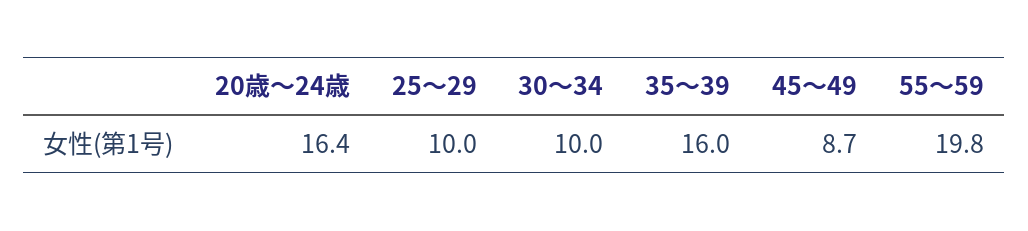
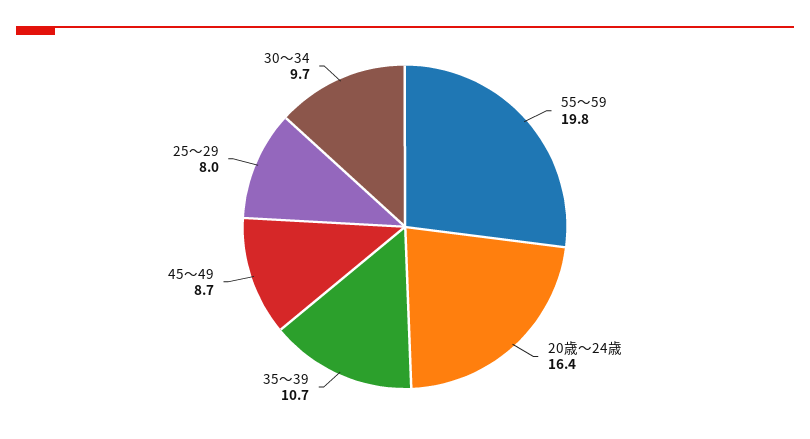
25～29: 10 -> 8
30～34: 10 -> 9.7
35～39: 16 -> 10.7

